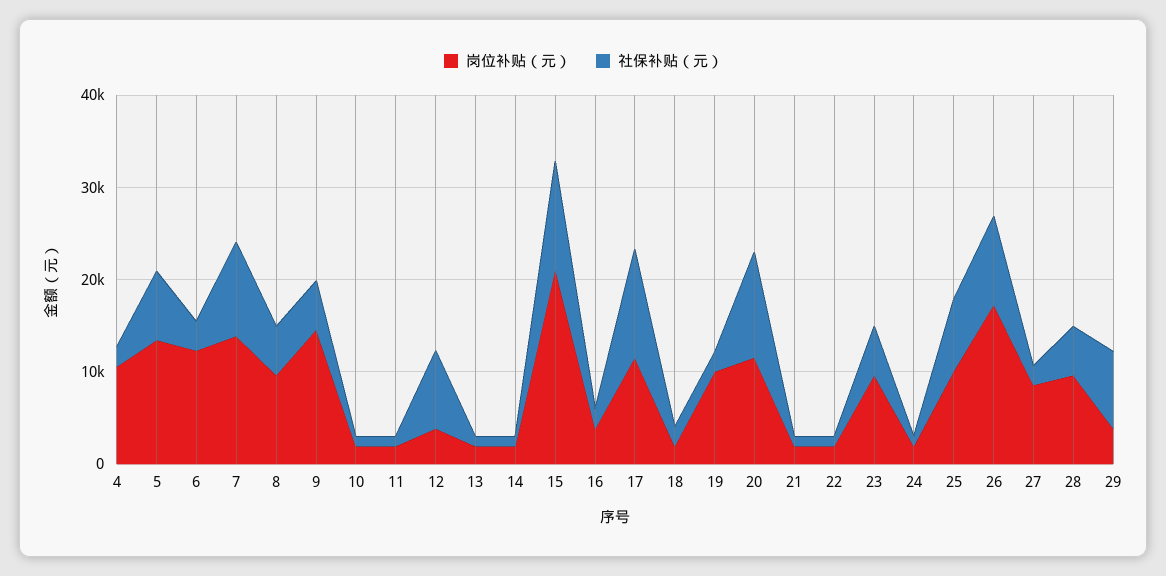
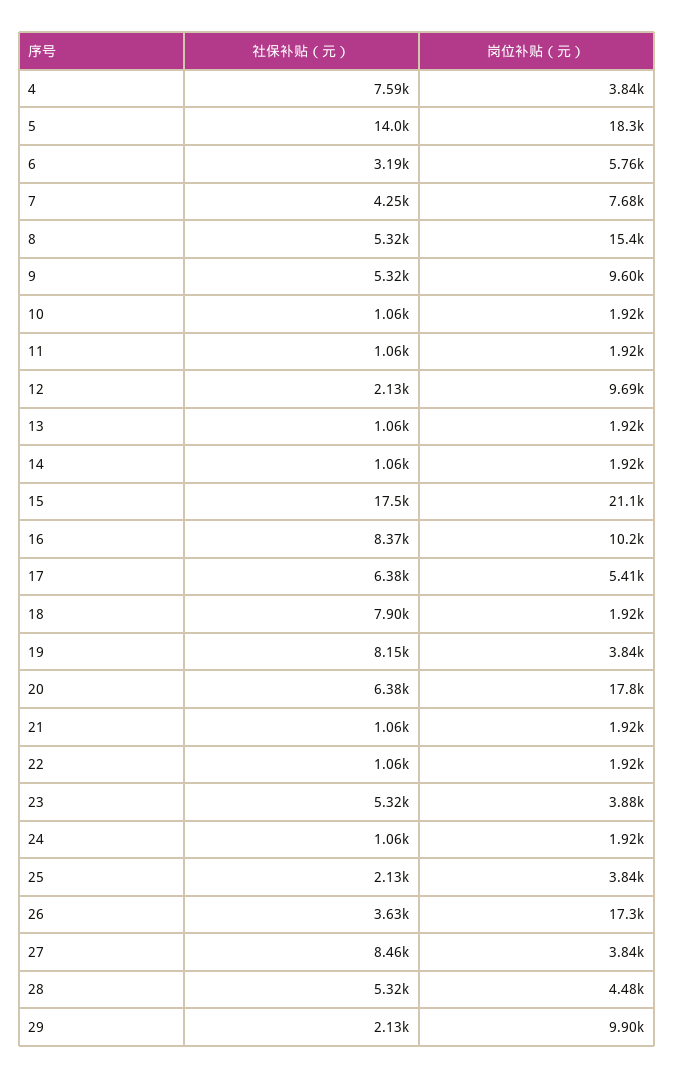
岗位补贴（元）, 4: 10000 -> 3840
社保补贴（元）, 4: 2000 -> 7590
岗位补贴（元）, 5: 14000 -> 18300
社保补贴（元）, 5: 8000 -> 14000
岗位补贴（元）, 6: 12000 -> 5760
岗位补贴（元）, 7: 14000 -> 7680
社保补贴（元）, 7: 10000 -> 4250
岗位补贴（元）, 8: 10000 -> 15400
岗位补贴（元）, 9: 14000 -> 9600
岗位补贴（元）, 12: 4000 -> 9690
社保补贴（元）, 12: 8000 -> 2130
社保补贴（元）, 15: 12000 -> 17500
岗位补贴（元）, 16: 4000 -> 10200
社保补贴（元）, 16: 2000 -> 8370
岗位补贴（元）, 17: 12000 -> 5410
社保补贴（元）, 17: 12000 -> 6380
社保补贴（元）, 18: 2000 -> 7900
岗位补贴（元）, 19: 10000 -> 3840
社保补贴（元）, 19: 2000 -> 8150
岗位补贴（元）, 20: 12000 -> 17800
社保补贴（元）, 20: 12000 -> 6380
岗位补贴（元）, 23: 10000 -> 3880
岗位补贴（元）, 25: 10000 -> 3840
社保补贴（元）, 25: 8000 -> 2130
社保补贴（元）, 26: 10000 -> 3630
岗位补贴（元）, 27: 8000 -> 3840
社保补贴（元）, 27: 2000 -> 8460
岗位补贴（元）, 28: 10000 -> 4480
岗位补贴（元）, 29: 4000 -> 9900
社保补贴（元）, 29: 8000 -> 2130

